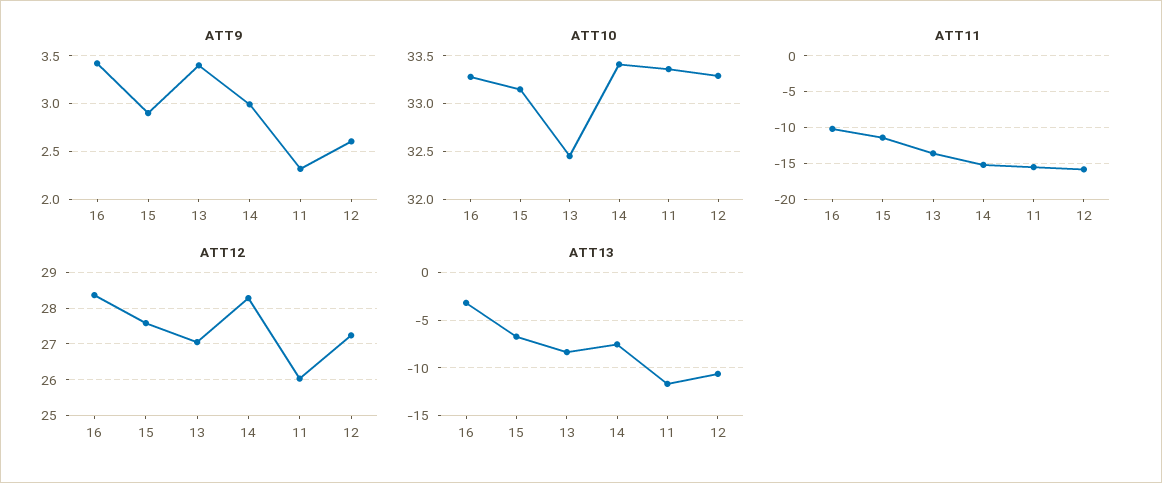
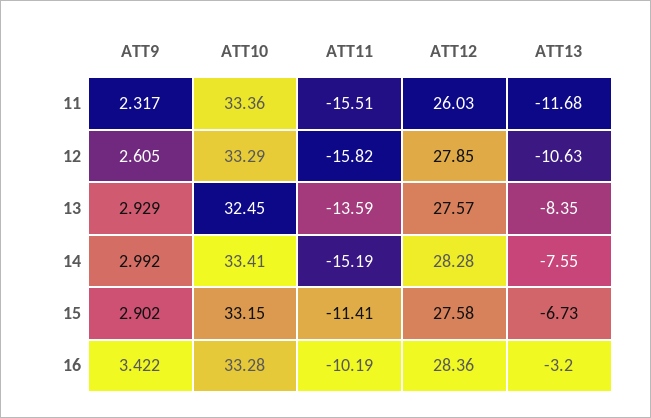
ATT9, 13: 3.4 -> 2.929
ATT12, 13: 27 -> 27.57
ATT12, 12: 27.2 -> 27.85

